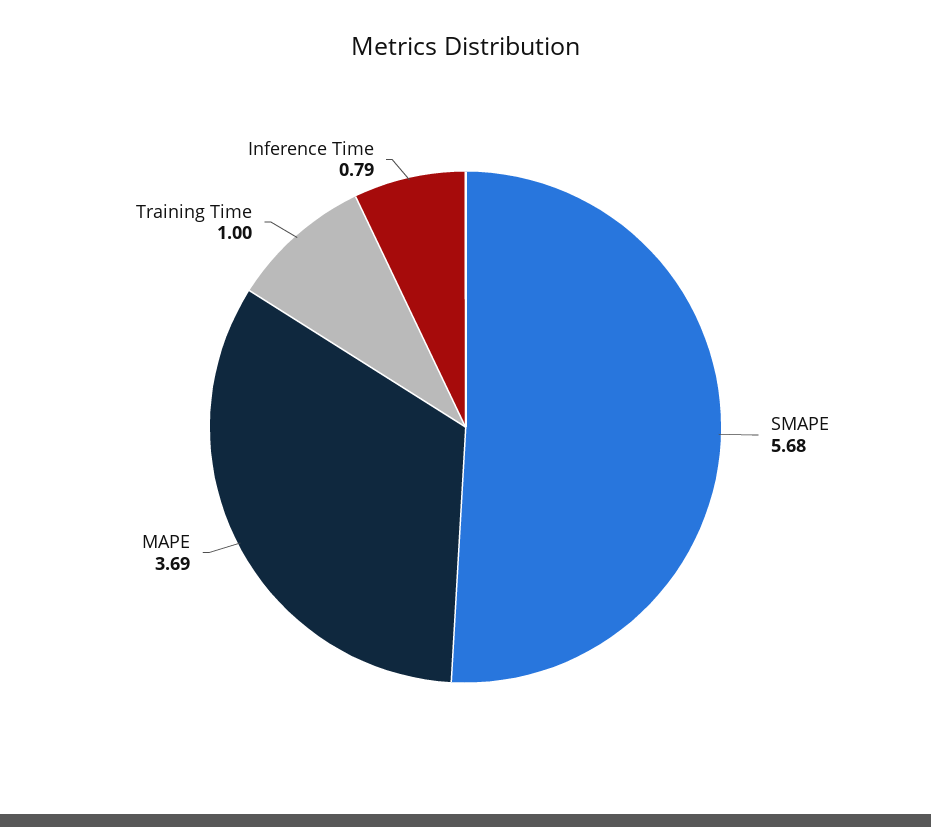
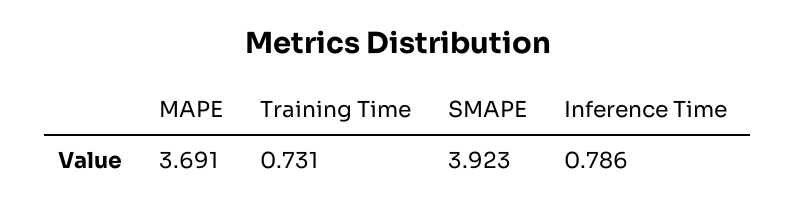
SMAPE: 5.68 -> 3.923
Training Time: 1 -> 0.731

